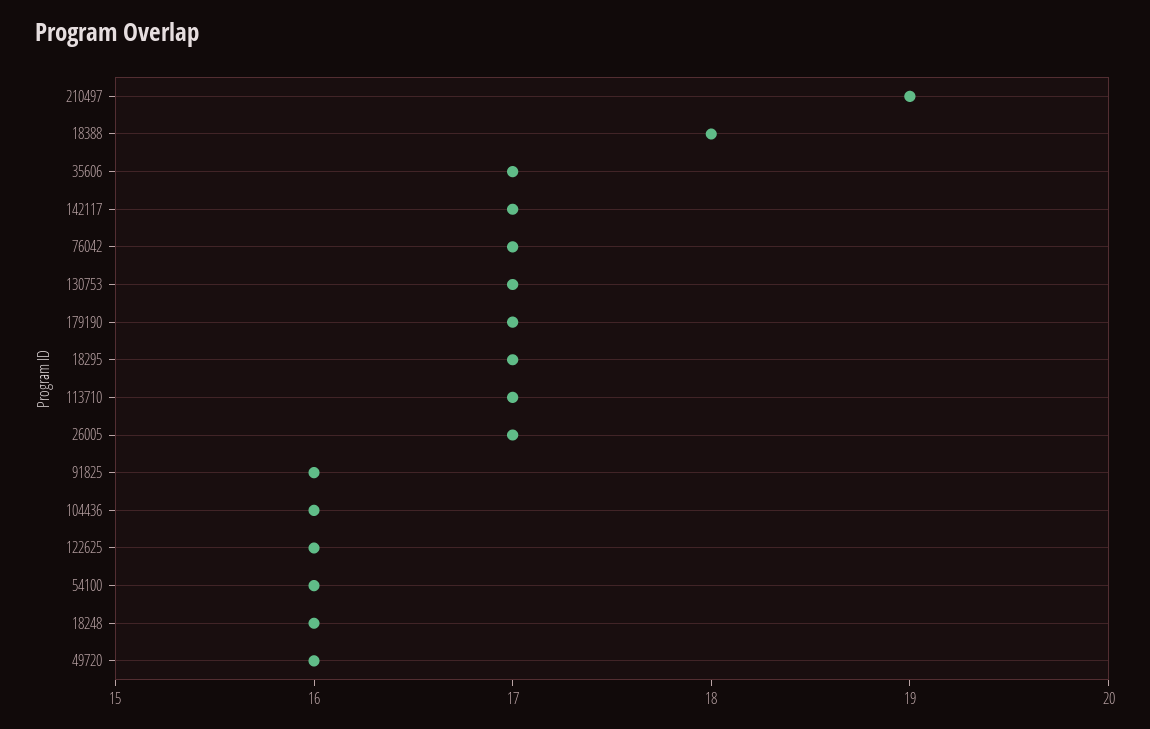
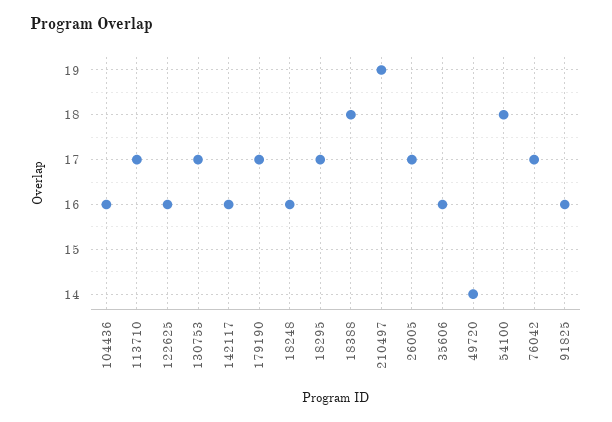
35606: 17 -> 16
142117: 17 -> 16
54100: 16 -> 18
49720: 16 -> 14

